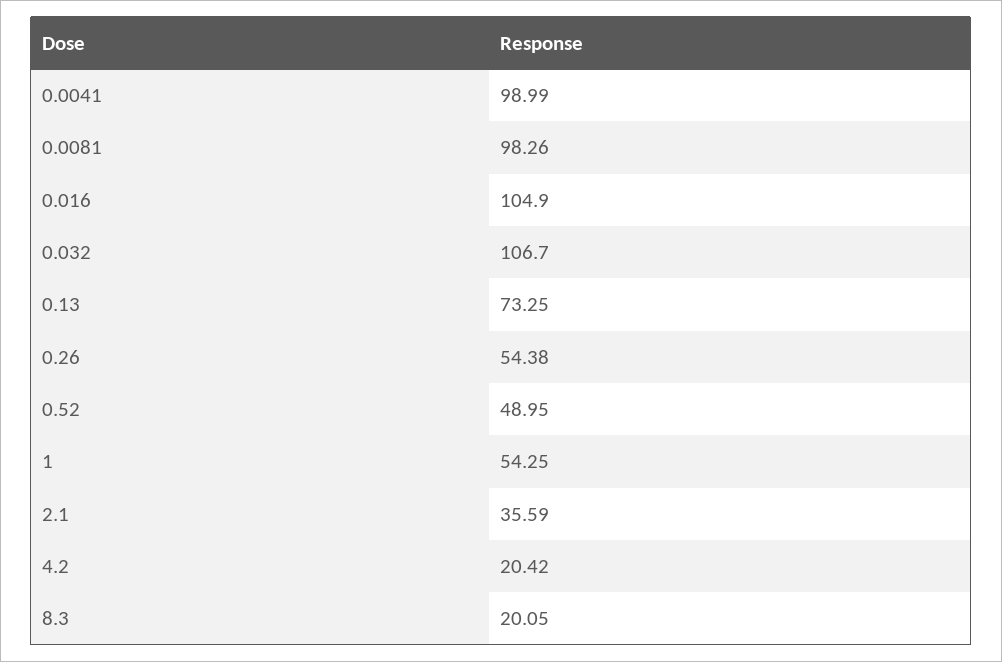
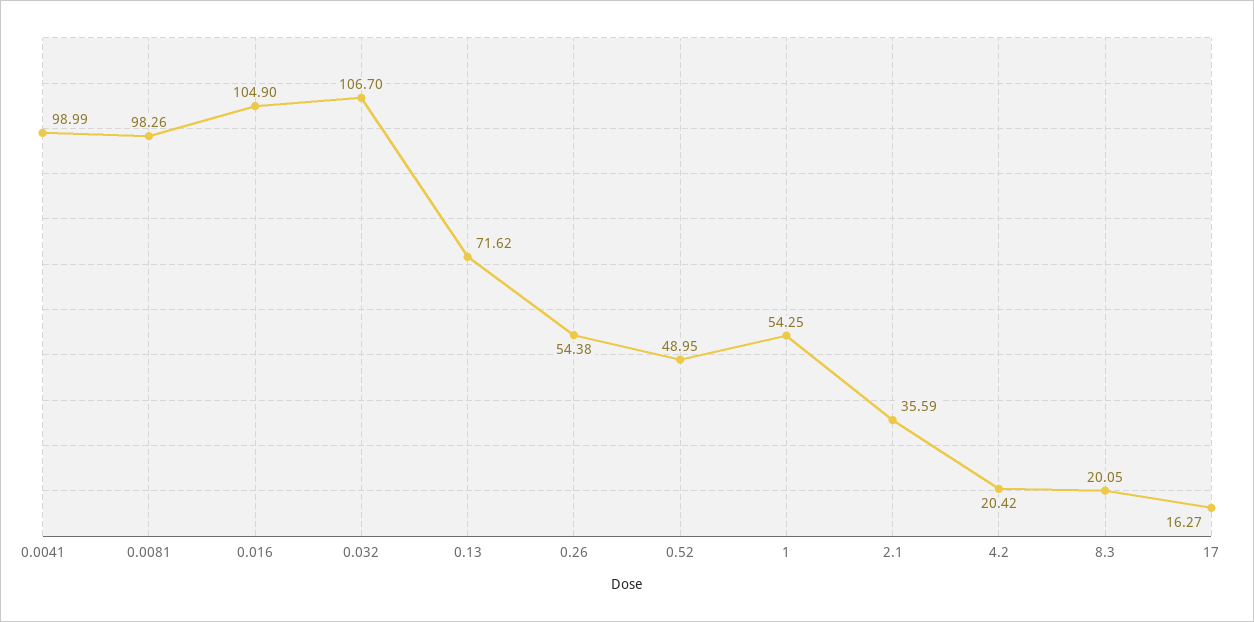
0.13: 73.25 -> 71.62
17: none -> 16.27

